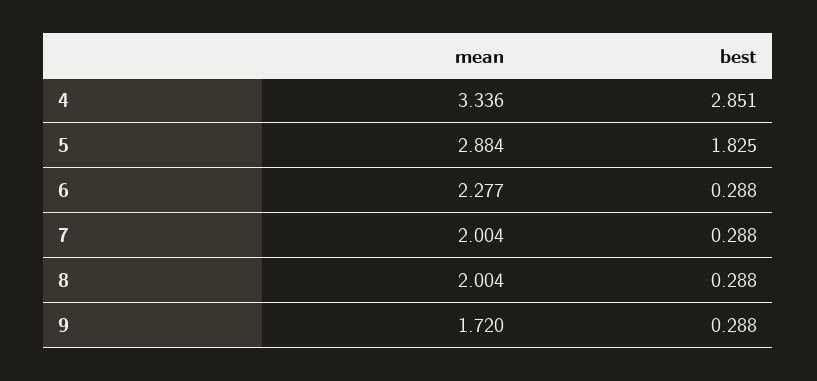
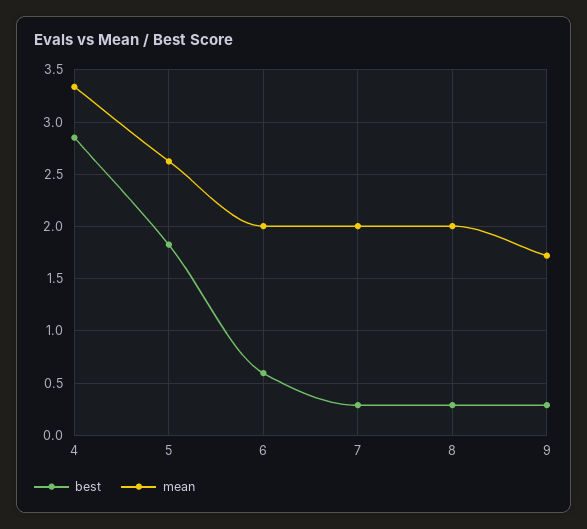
mean, 5: 2.884 -> 2.6
mean, 6: 2.277 -> 2
best, 6: 0.288 -> 0.6

